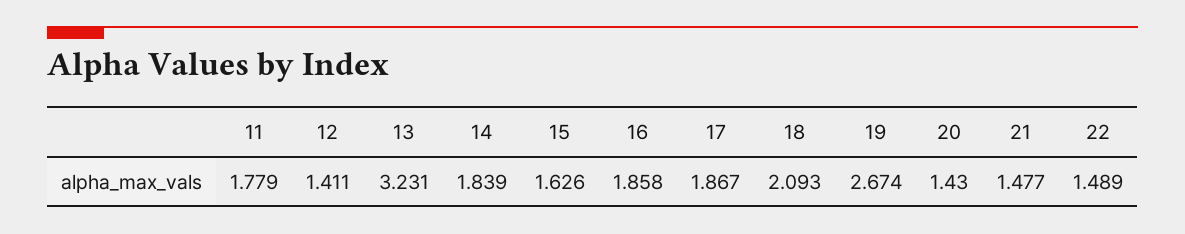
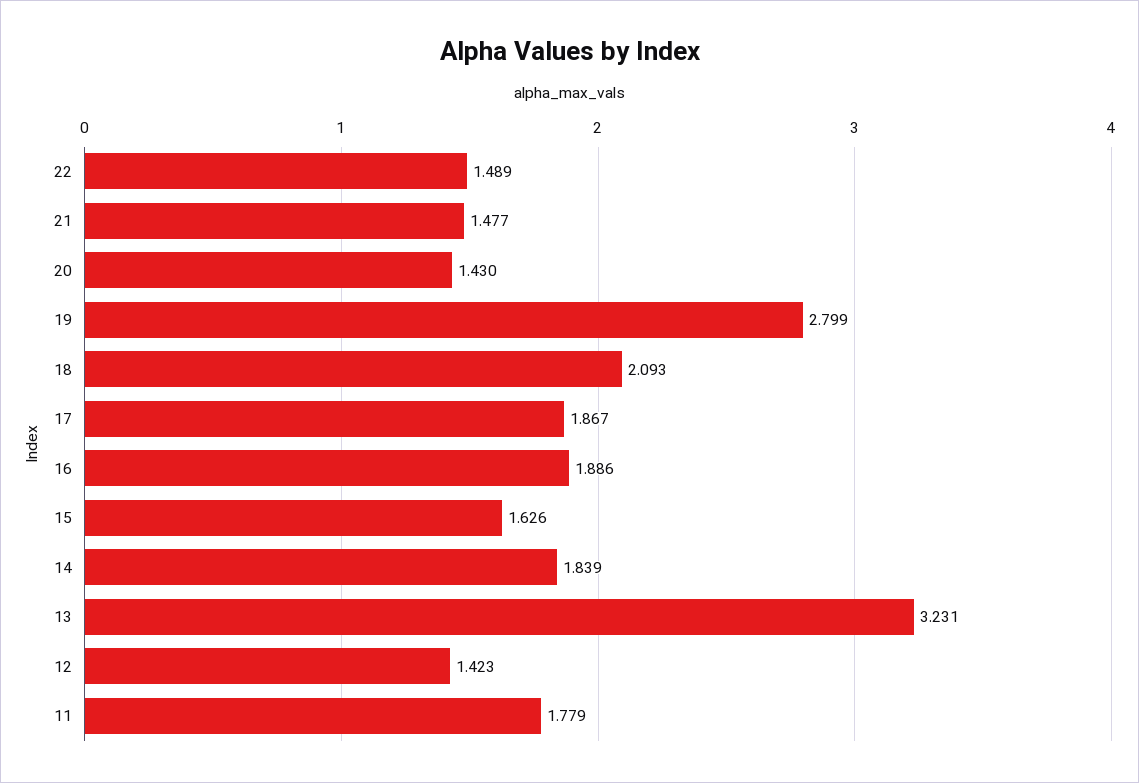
12: 1.411 -> 1.423
16: 1.858 -> 1.886
19: 2.674 -> 2.799

